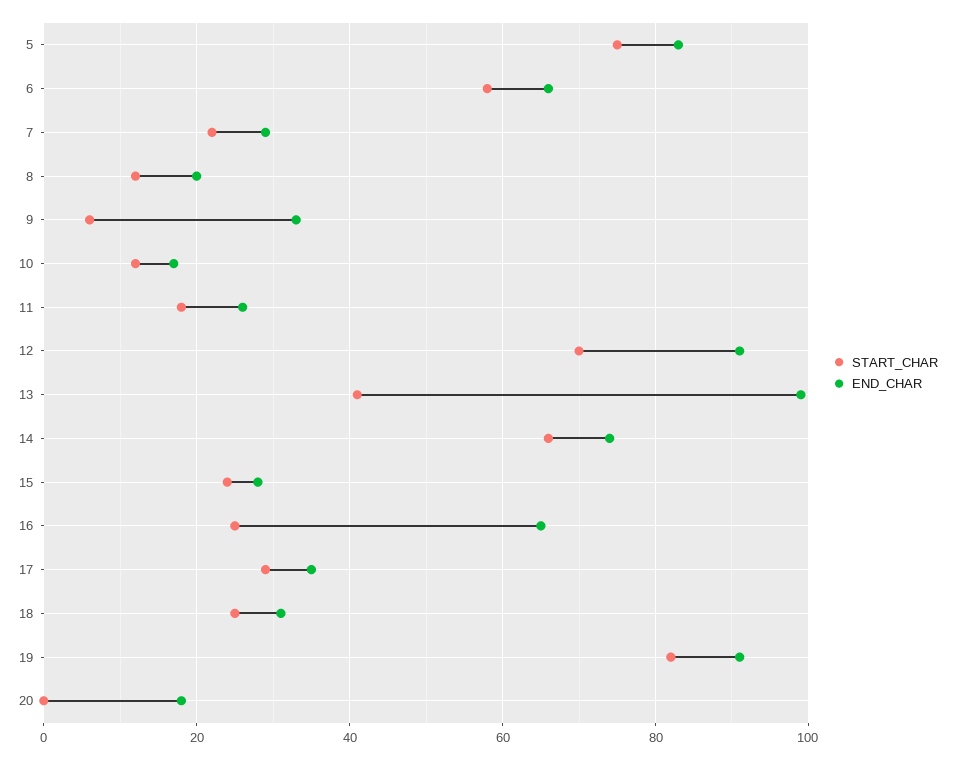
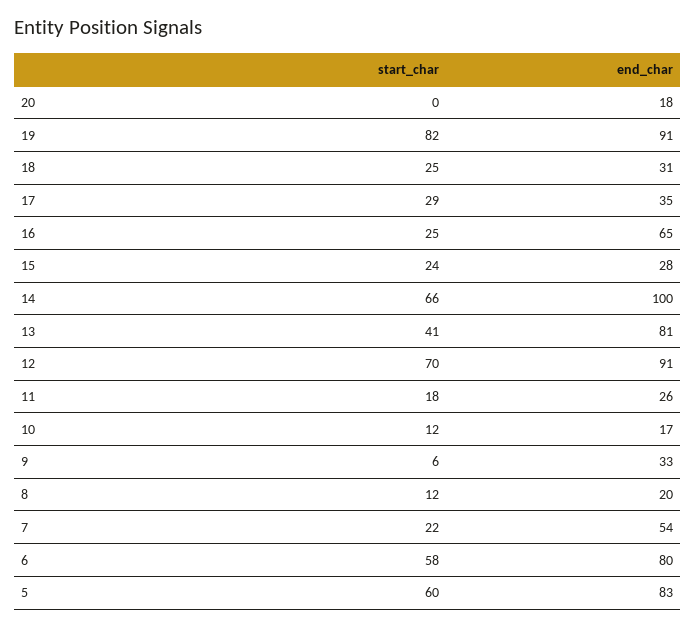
START_CHAR, 5: 75 -> 60
END_CHAR, 6: 65 -> 80
END_CHAR, 7: 30 -> 54
END_CHAR, 13: 100 -> 81
END_CHAR, 14: 75 -> 100

